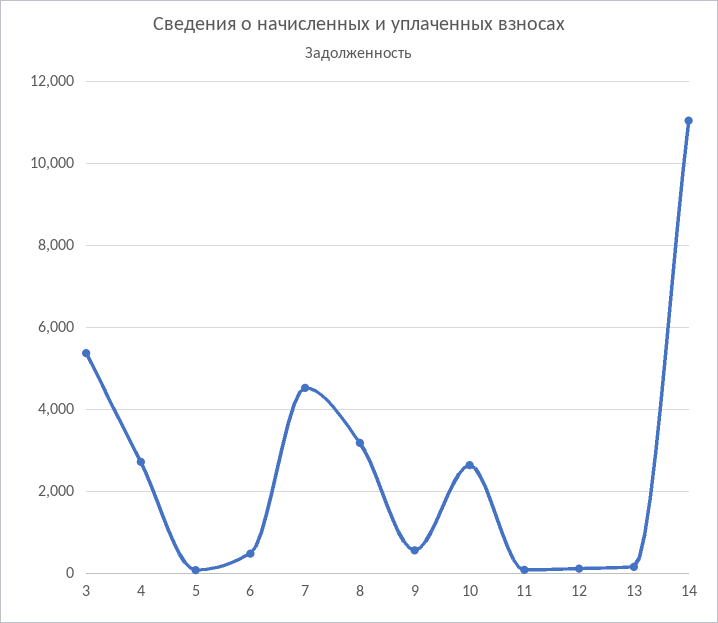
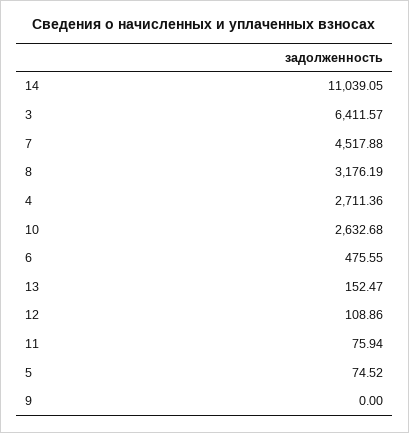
3: 5400 -> 6411.57
9: 600 -> 0

